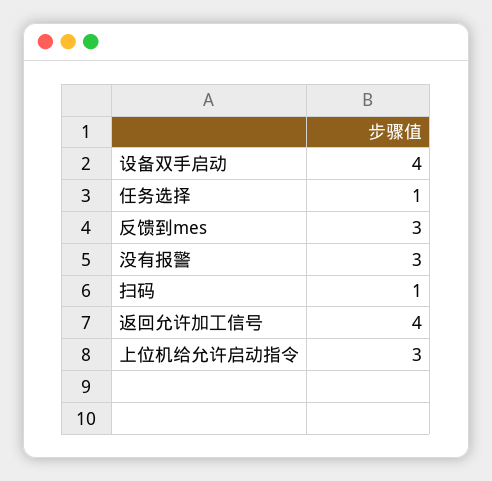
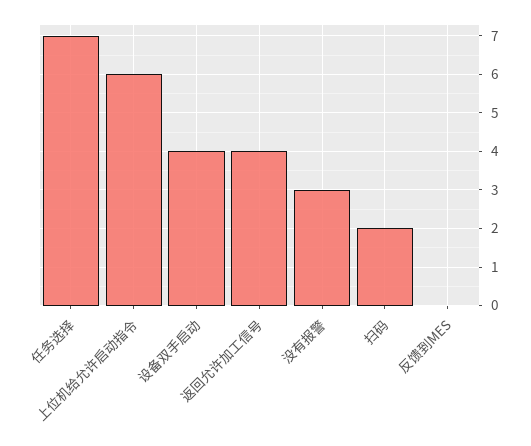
任务选择: 1 -> 7
反馈到mes: 3 -> 0
扫码: 1 -> 2
上位机给允许启动指令: 3 -> 6

